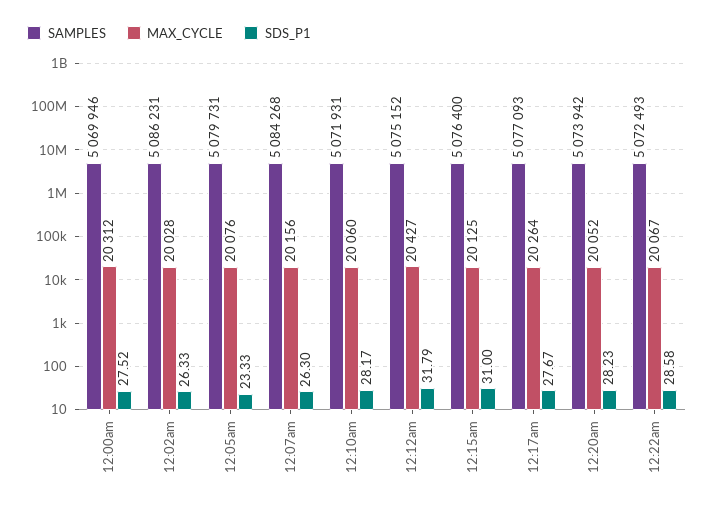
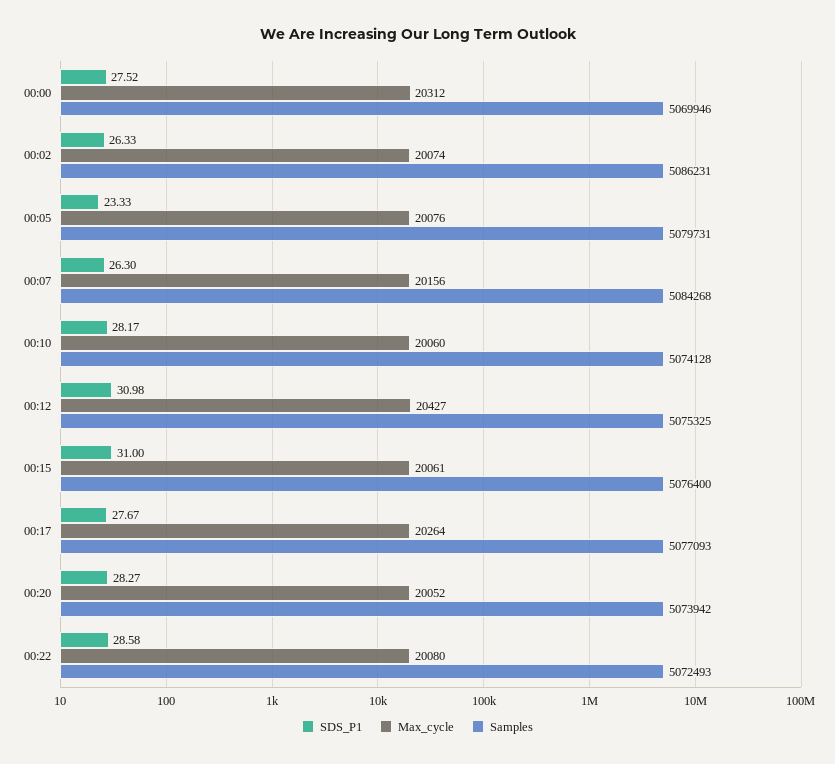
MAX_CYCLE, 12:02am: 20028 -> 20074
SAMPLES, 12:10am: 5071931 -> 5074128
SAMPLES, 12:12am: 5075152 -> 5075325
SDS_P1, 12:12am: 31.79 -> 30.98
MAX_CYCLE, 12:15am: 20125 -> 20061
SDS_P1, 12:20am: 28.23 -> 28.27
MAX_CYCLE, 12:22am: 20067 -> 20080

